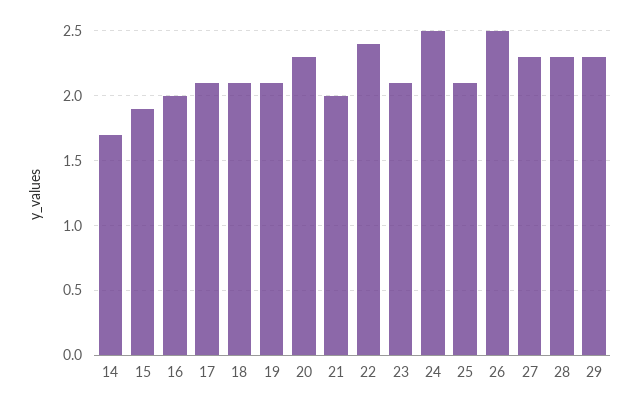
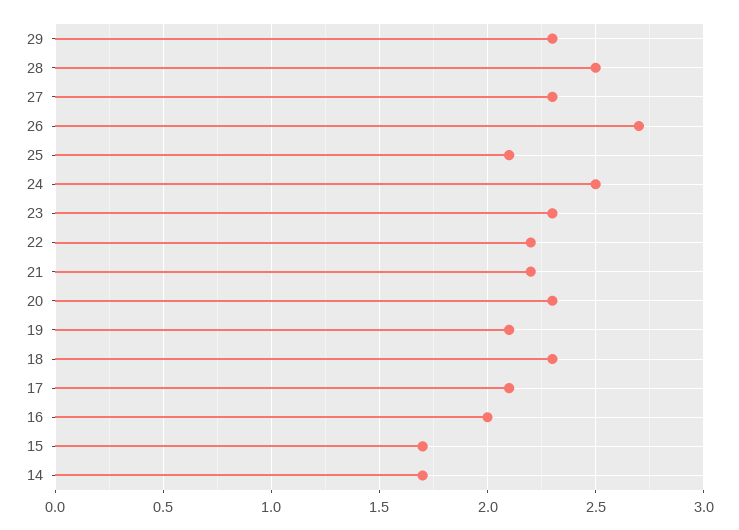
15: 1.9 -> 1.7
18: 2.1 -> 2.3
21: 2 -> 2.2
22: 2.4 -> 2.2
23: 2.1 -> 2.3
26: 2.5 -> 2.7
28: 2.3 -> 2.5

